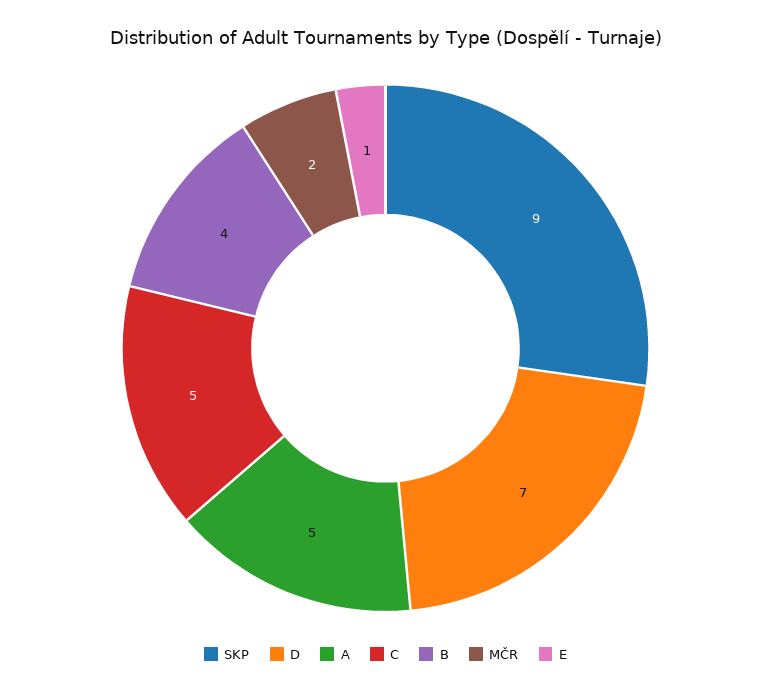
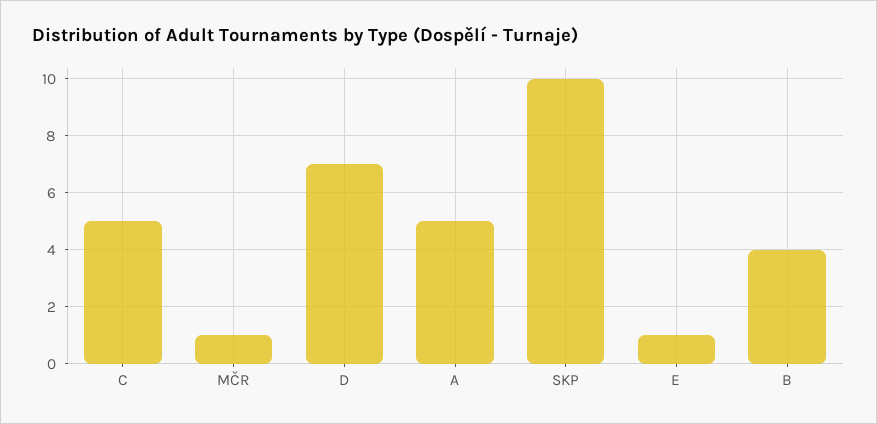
SKP: 9 -> 10
MČR: 2 -> 1

